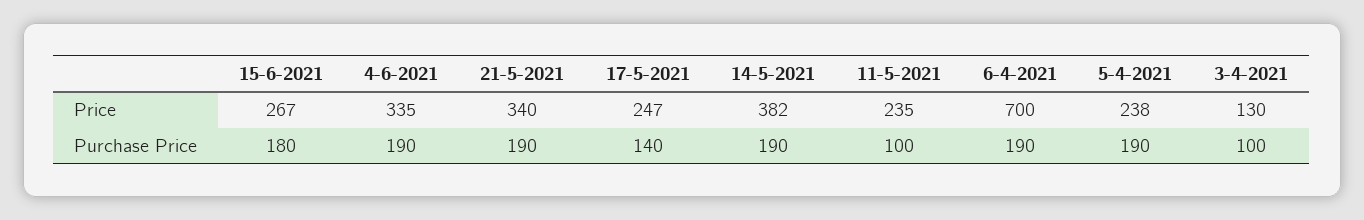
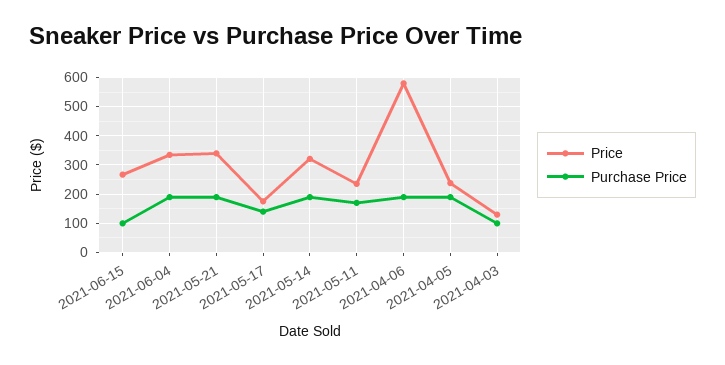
Price, 17-5-2021: 247 -> 175
Price, 14-5-2021: 382 -> 325
Price, 6-4-2021: 700 -> 575
Purchase Price, 15-6-2021: 180 -> 100
Purchase Price, 11-5-2021: 100 -> 175

